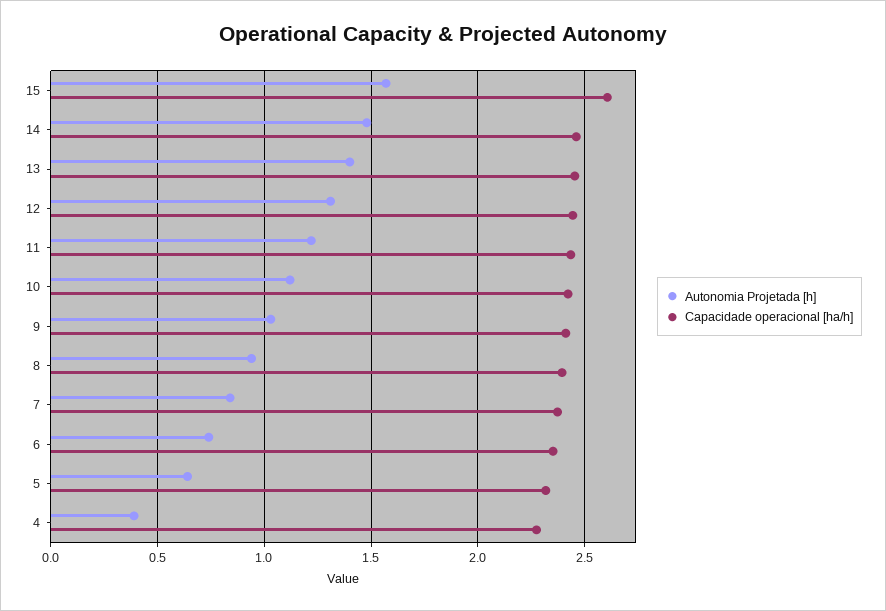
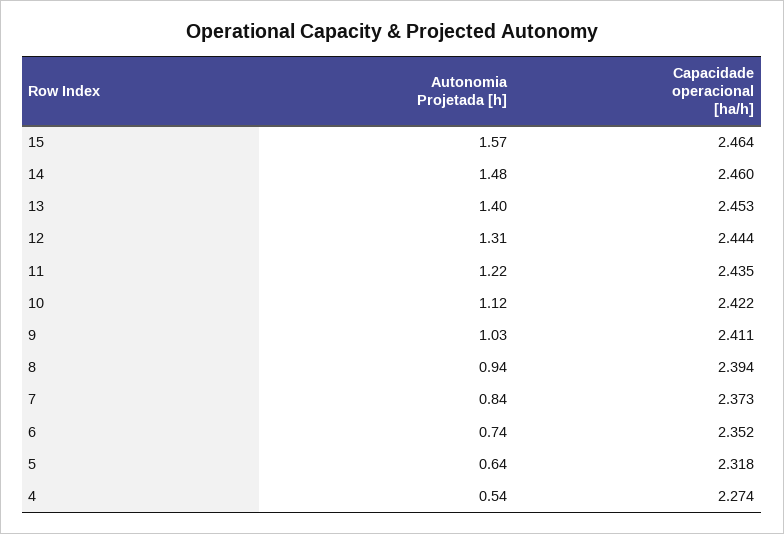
Capacidade operacional [ha/h], 15: 2.6 -> 2.464
Autonomia Projetada [h], 4: 0.4 -> 0.54

